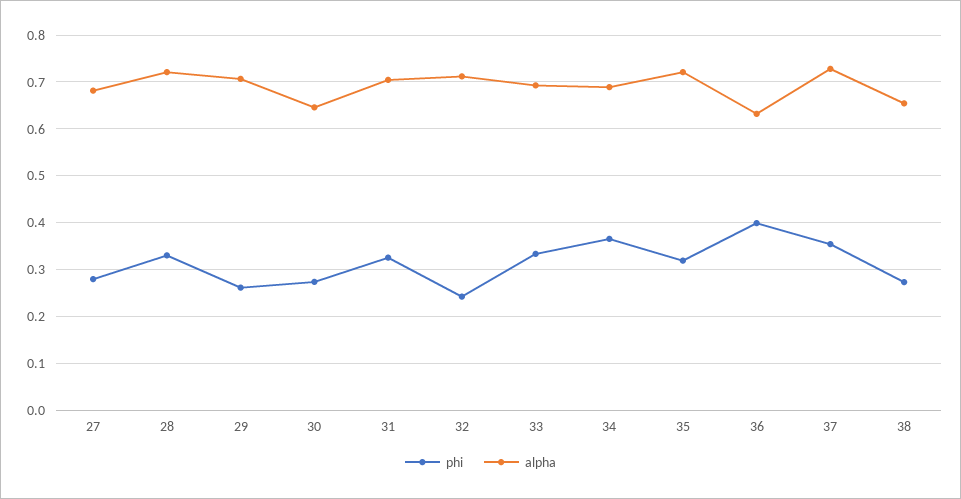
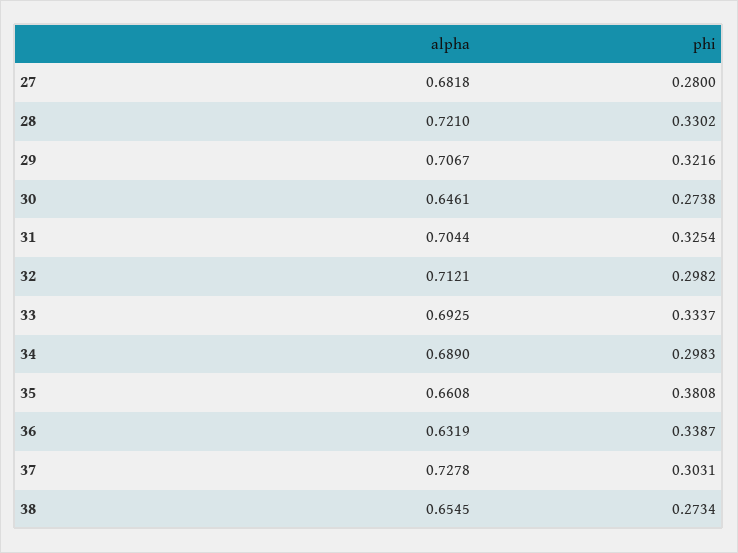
phi, 29: 0.26 -> 0.3216
phi, 32: 0.24 -> 0.2982
phi, 34: 0.36 -> 0.2983
phi, 35: 0.32 -> 0.3808
alpha, 35: 0.72 -> 0.6608
phi, 36: 0.4 -> 0.3387
phi, 37: 0.36 -> 0.3031

